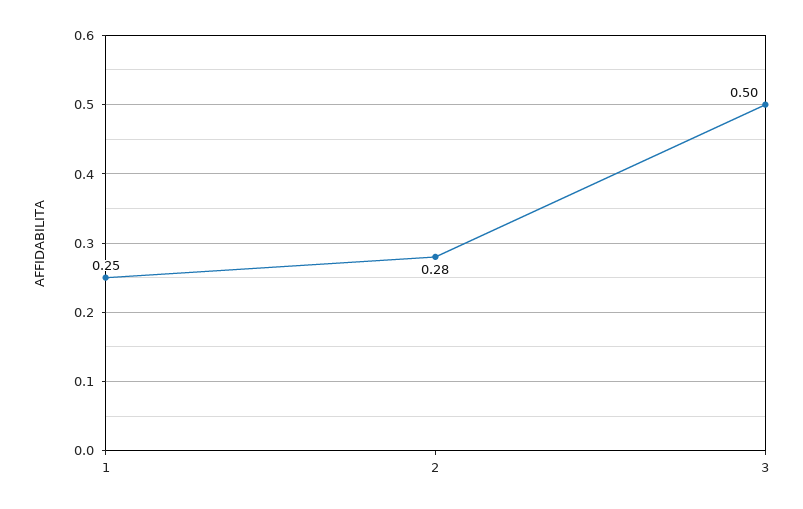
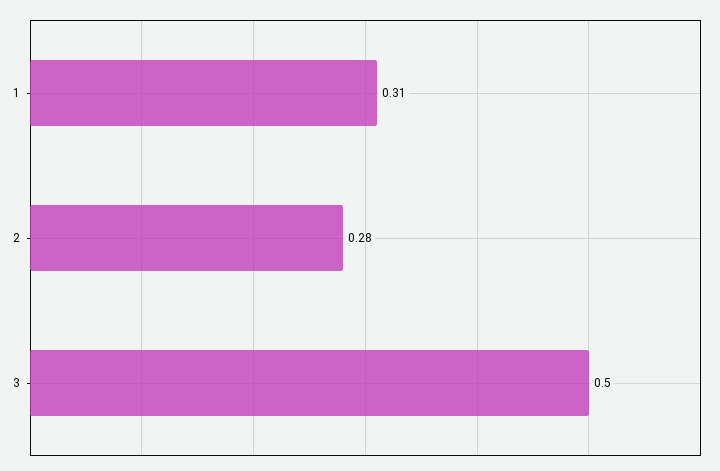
1: 0.25 -> 0.31

